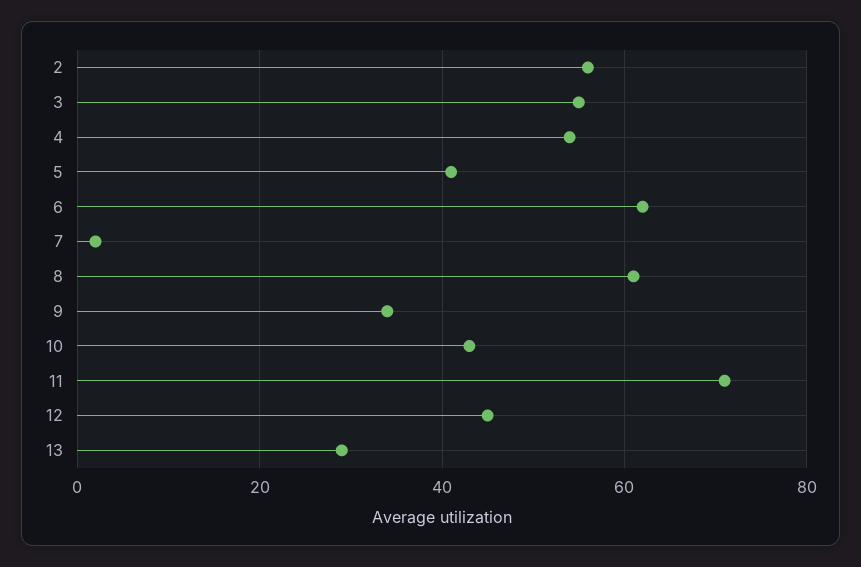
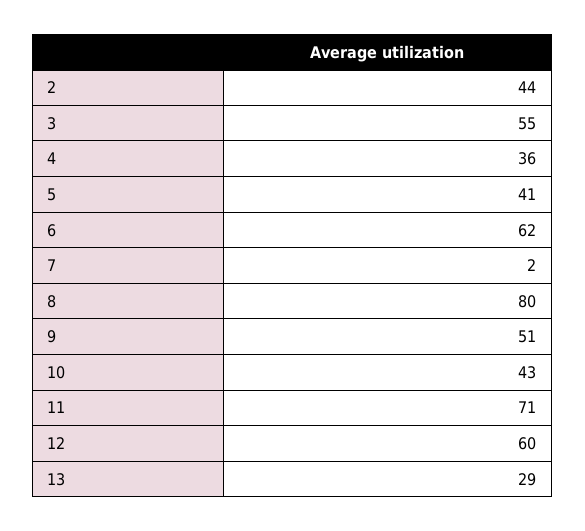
2: 55 -> 44
4: 55 -> 36
8: 60 -> 80
9: 35 -> 51
12: 45 -> 60

